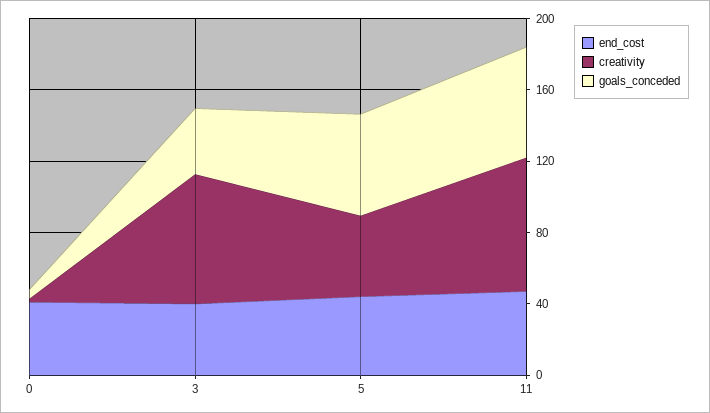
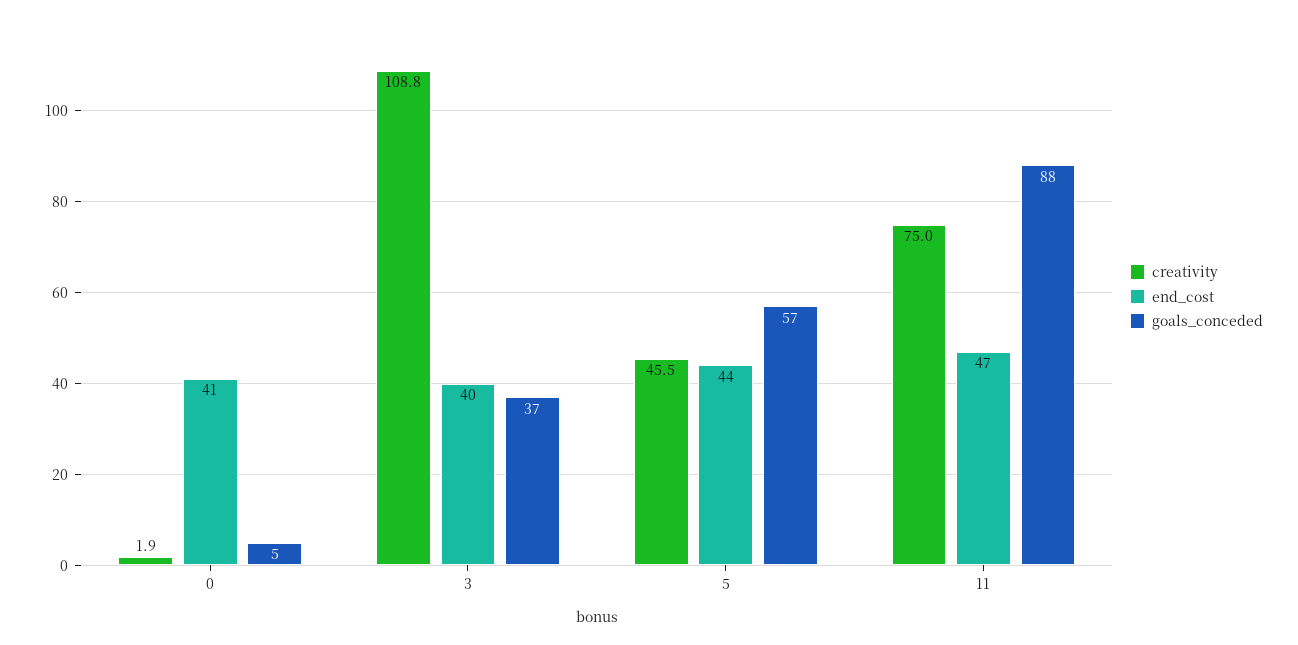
creativity, 3: 70 -> 108.8
goals_conceded, 11: 60 -> 88

